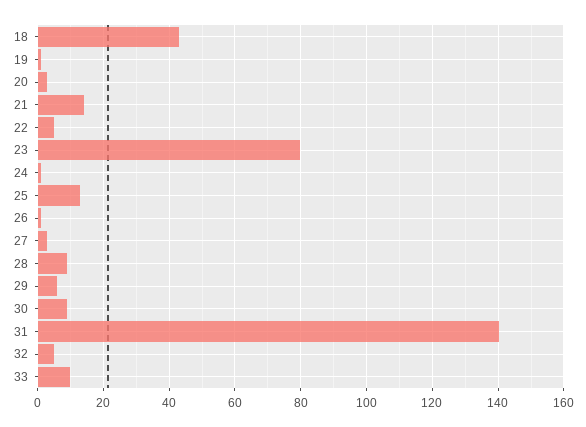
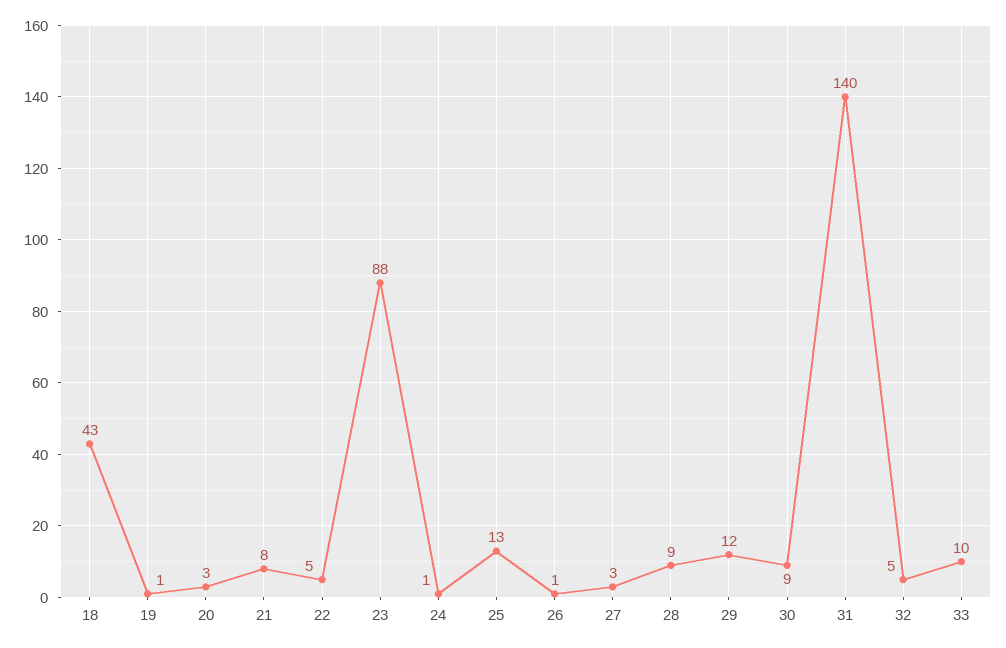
21: 14 -> 8
23: 80 -> 88
29: 6 -> 12

